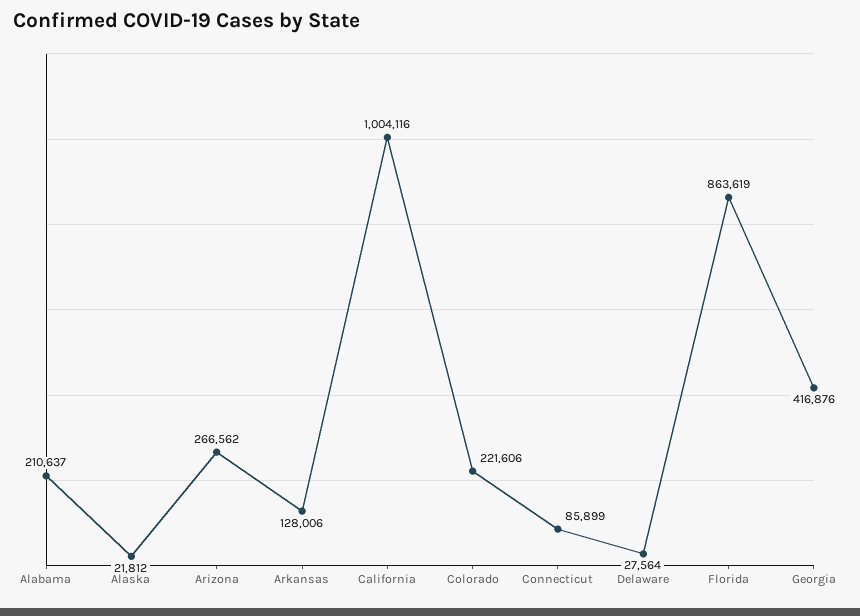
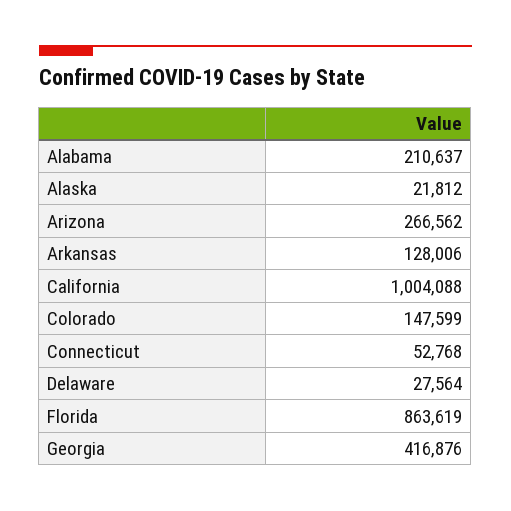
California: 1004116 -> 1004088
Colorado: 221606 -> 147599
Connecticut: 85899 -> 52768

